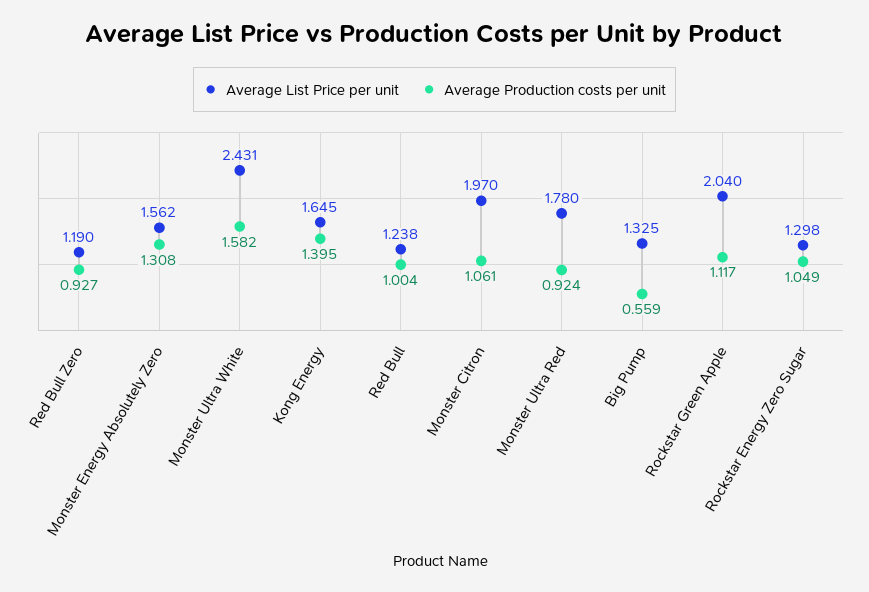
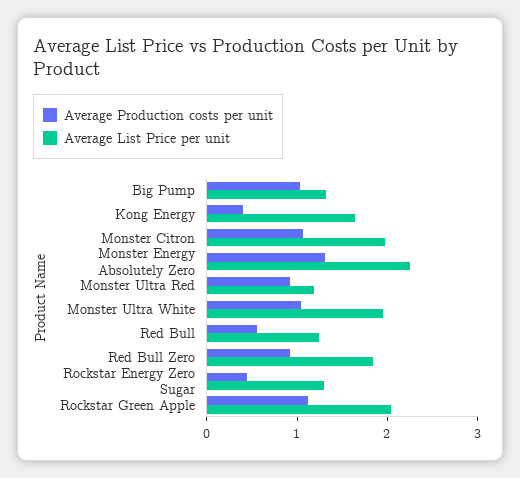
Average List Price per unit, Red Bull Zero: 1.19 -> 1.8
Average List Price per unit, Monster Energy Absolutely Zero: 1.562 -> 2.2
Average List Price per unit, Monster Ultra White: 2.431 -> 2
Average Production costs per unit, Monster Ultra White: 1.582 -> 1
Average Production costs per unit, Kong Energy: 1.395 -> 0.4
Average Production costs per unit, Red Bull: 1.004 -> 0.6
Average List Price per unit, Monster Ultra Red: 1.78 -> 1.2
Average Production costs per unit, Big Pump: 0.559 -> 1
Average Production costs per unit, Rockstar Energy Zero Sugar: 1.049 -> 0.4

